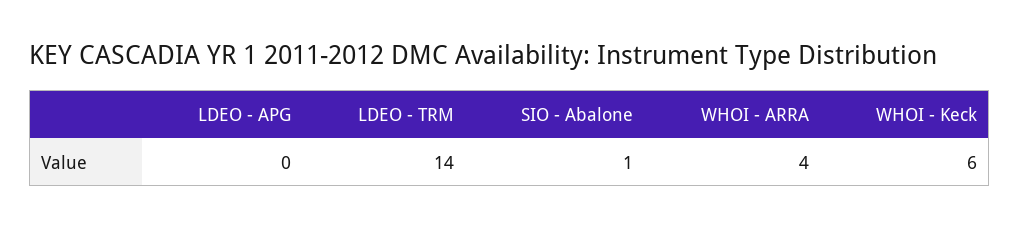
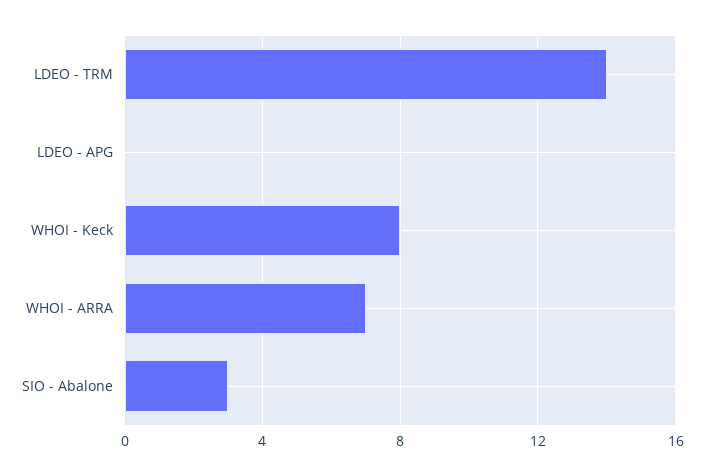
SIO - Abalone: 1 -> 3
WHOI - ARRA: 4 -> 7
WHOI - Keck: 6 -> 8

